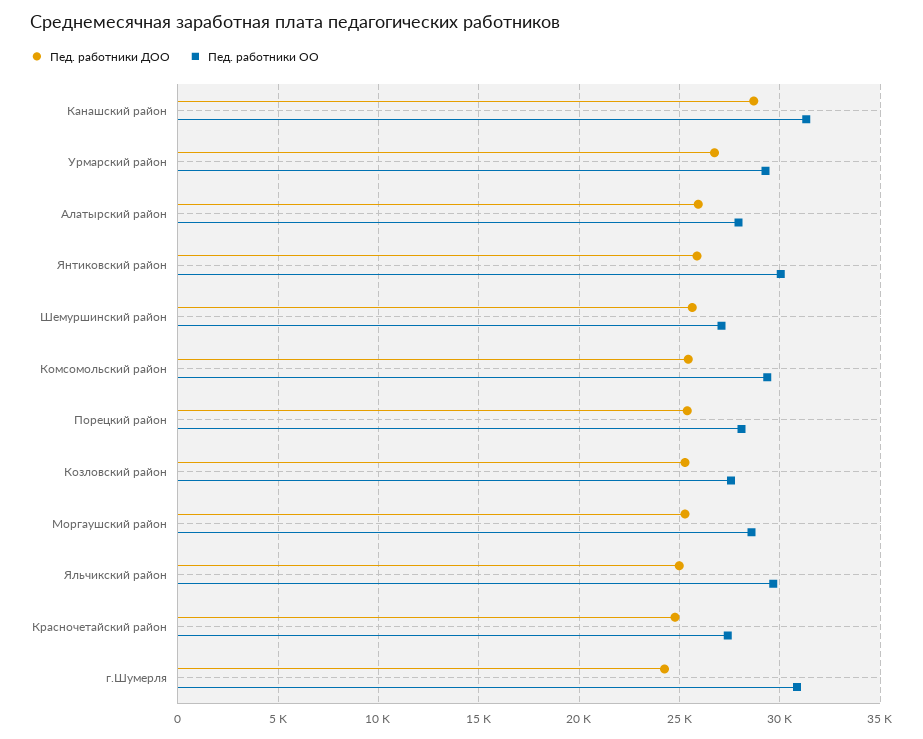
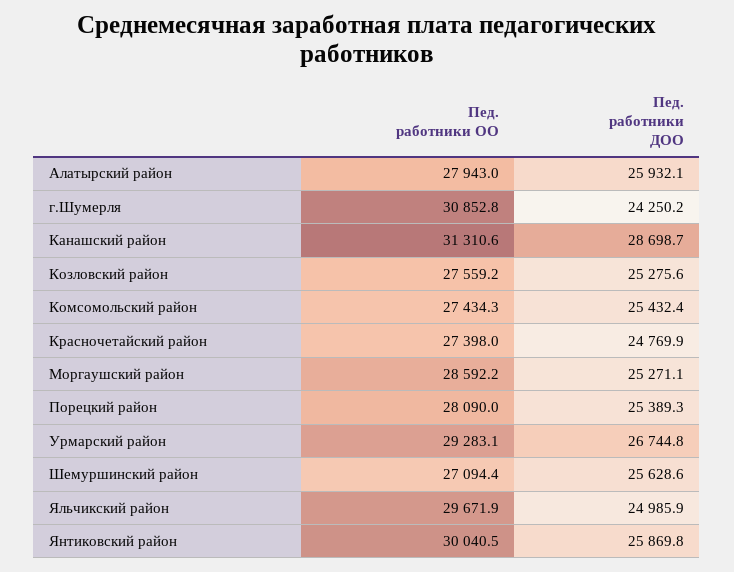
Пед. работники ОО, Комсомольский район: 29500 -> 27434.3

